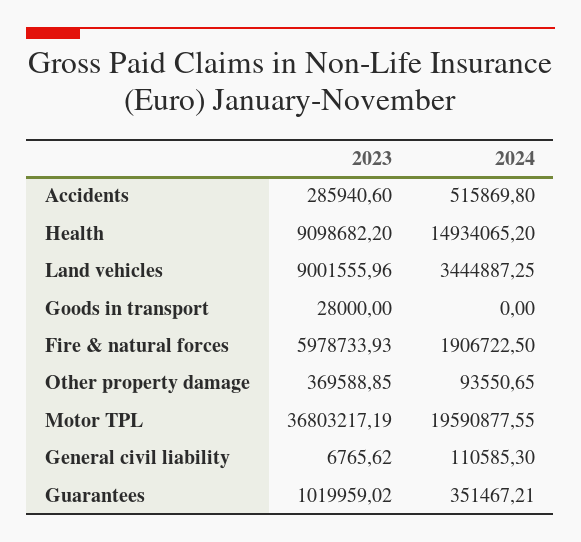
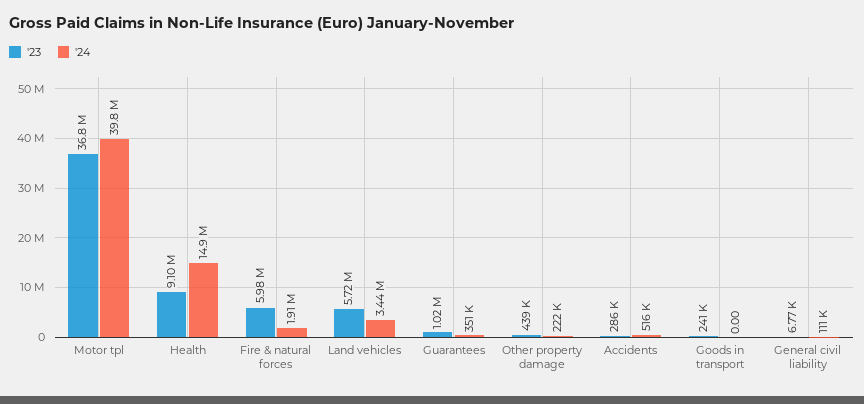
2023, Land vehicles: 9001555.96 -> 5720000
2023, Goods in transport: 28000 -> 241000
2023, Other property damage: 369588.85 -> 439000
2024, Other property damage: 93550.65 -> 222000
2024, Motor TPL: 19590877.55 -> 39800000

